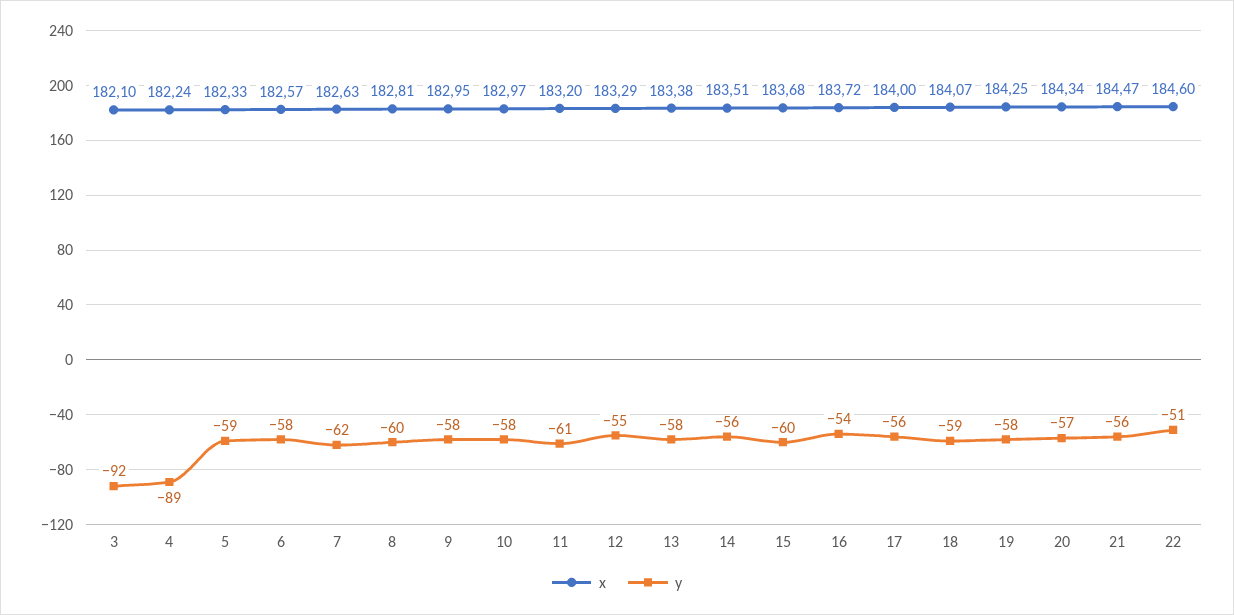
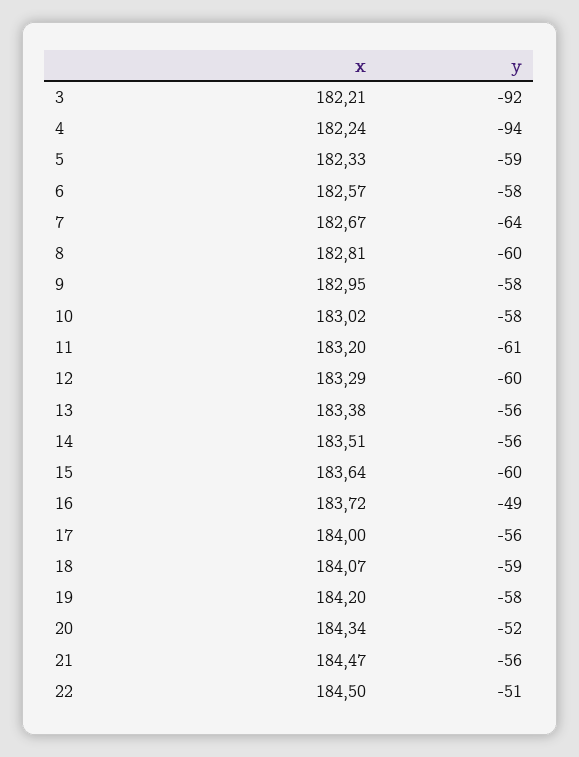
x, 3: 182.1 -> 182.21
y, 4: -89 -> -94
x, 7: 182.63 -> 182.67
y, 7: -62 -> -64
x, 10: 182.97 -> 183.02
y, 12: -55 -> -60
y, 13: -58 -> -56
x, 15: 183.68 -> 183.64
y, 16: -54 -> -49
x, 19: 184.25 -> 184.2
y, 20: -57 -> -52
x, 22: 184.6 -> 184.5

